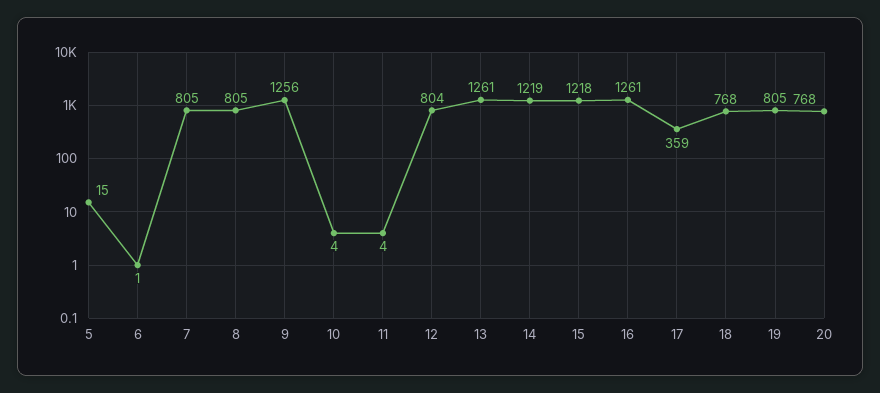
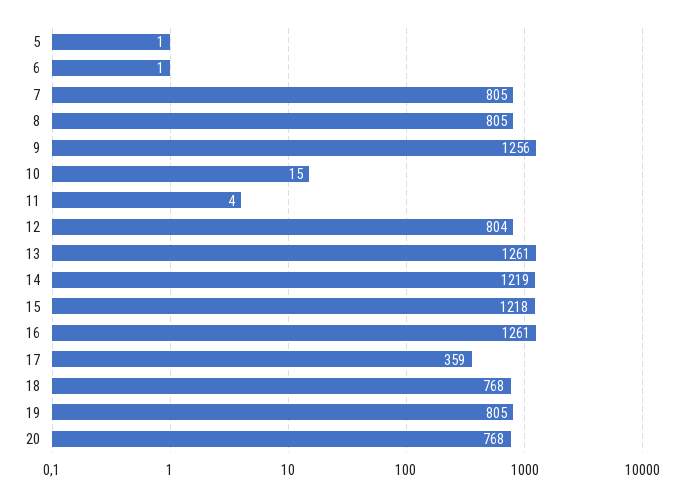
5: 15 -> 1
10: 4 -> 15

